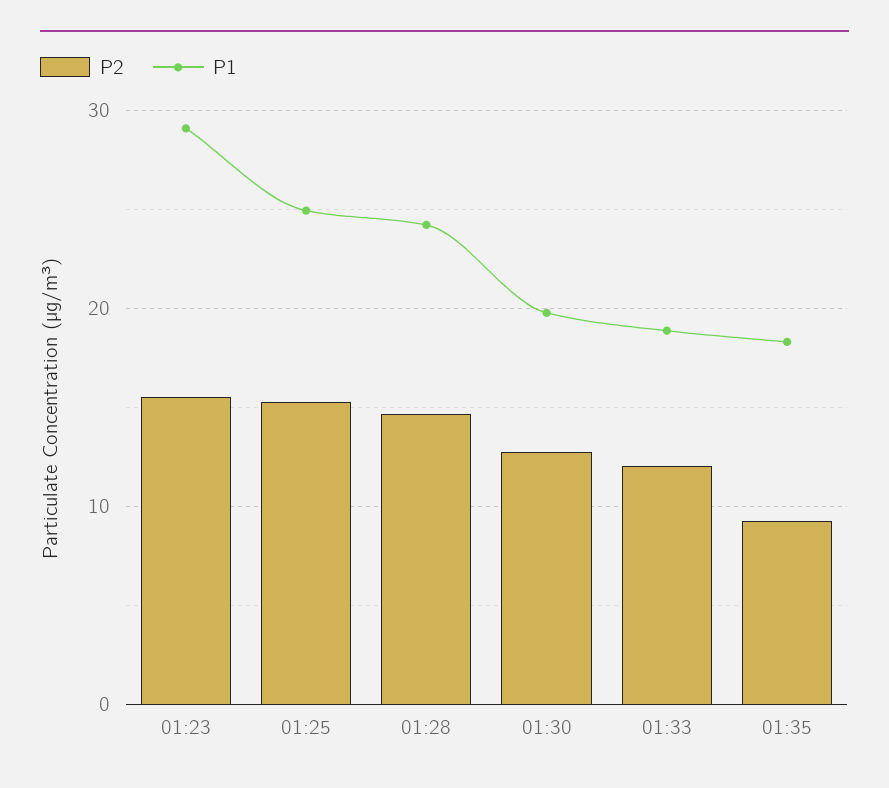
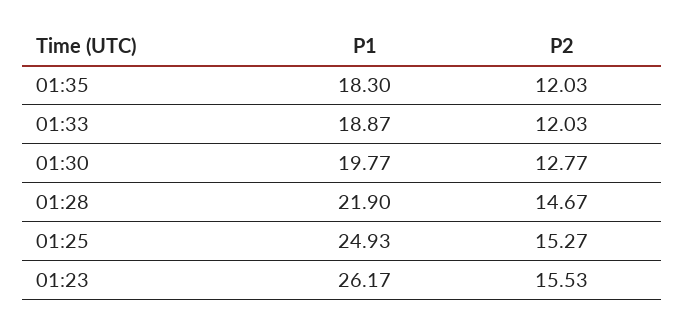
P1, 01:23: 29 -> 26.17
P1, 01:28: 24 -> 21.9
P2, 01:35: 9 -> 12.03

